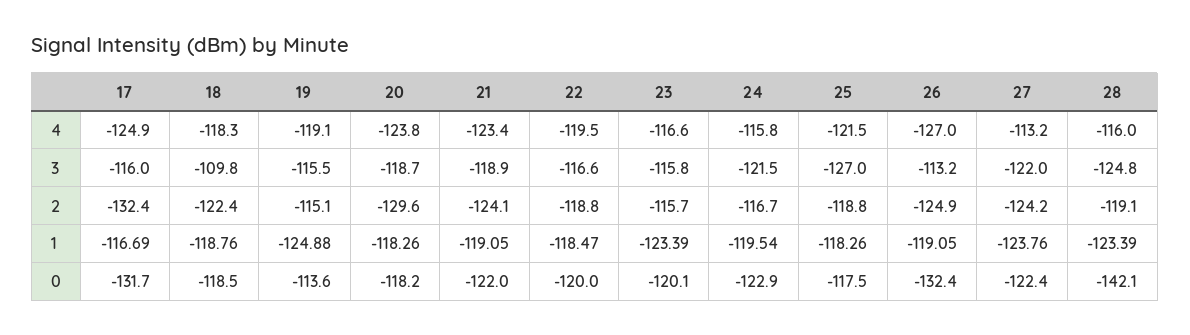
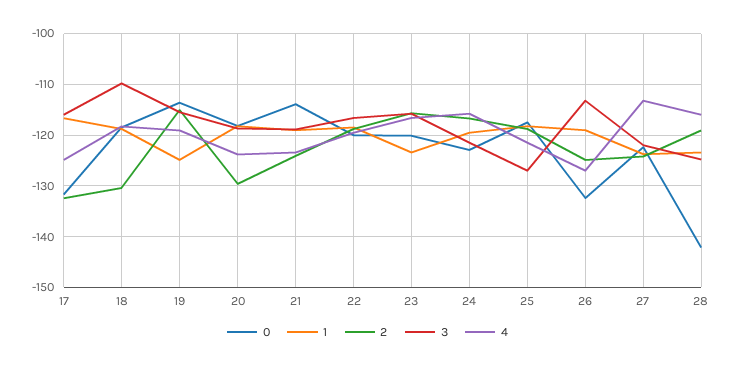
2, 18: -122.4 -> -130
0, 21: -122 -> -114

